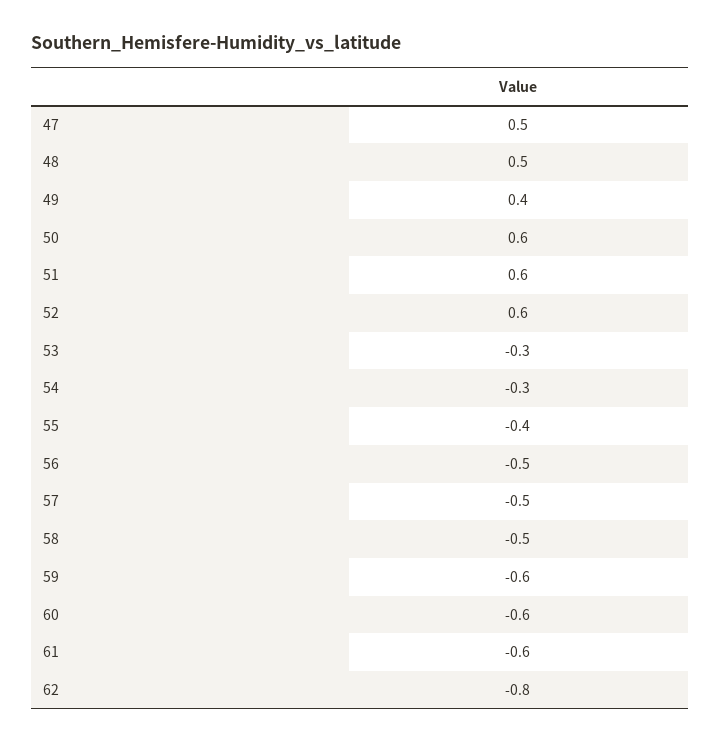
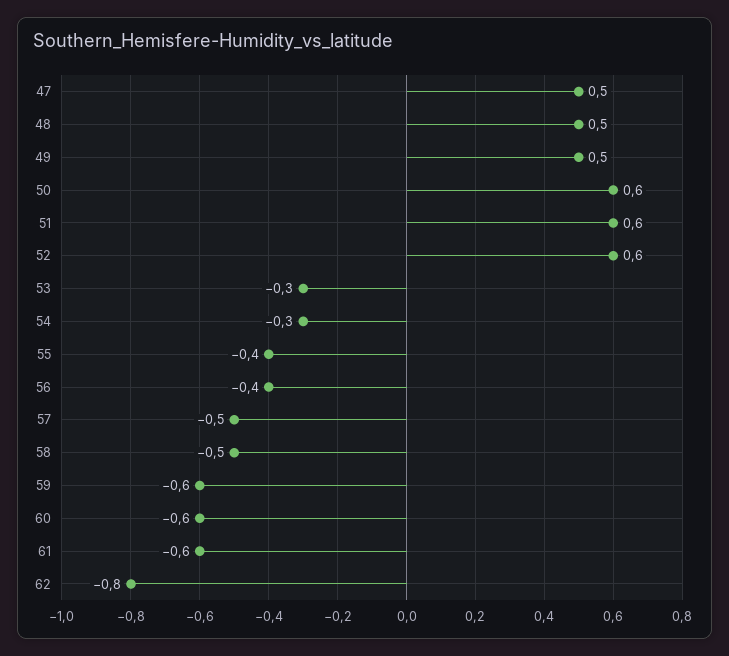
49: 0.4 -> 0.5
56: -0.5 -> -0.4

